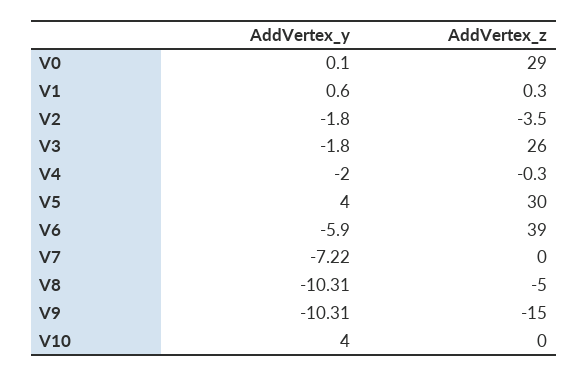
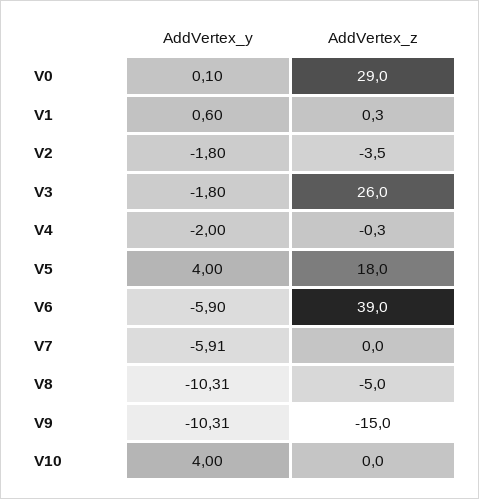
AddVertex_z, V5: 30 -> 18
AddVertex_y, V7: -7.22 -> -5.91

